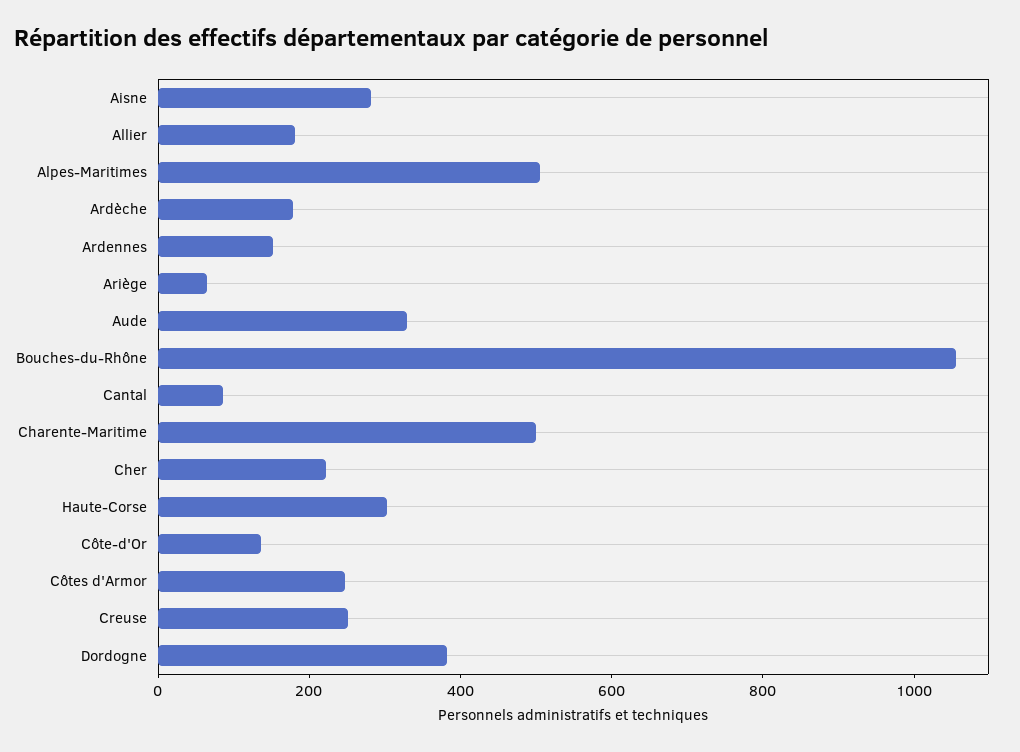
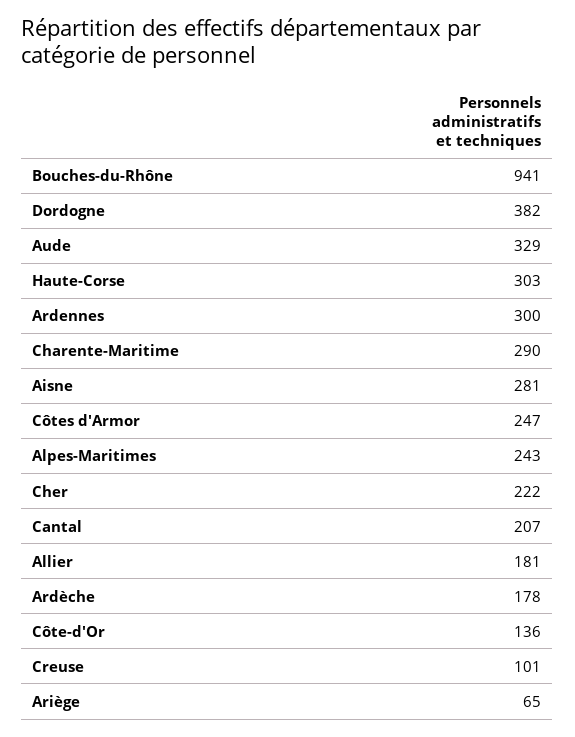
Alpes-Maritimes: 500 -> 243
Ardennes: 150 -> 300
Bouches-du-Rhône: 1050 -> 941
Cantal: 100 -> 207
Charente-Maritime: 500 -> 290
Creuse: 250 -> 101

